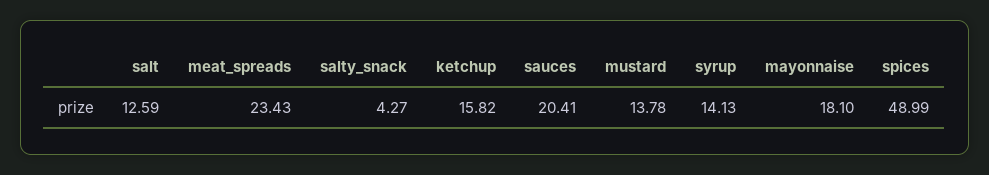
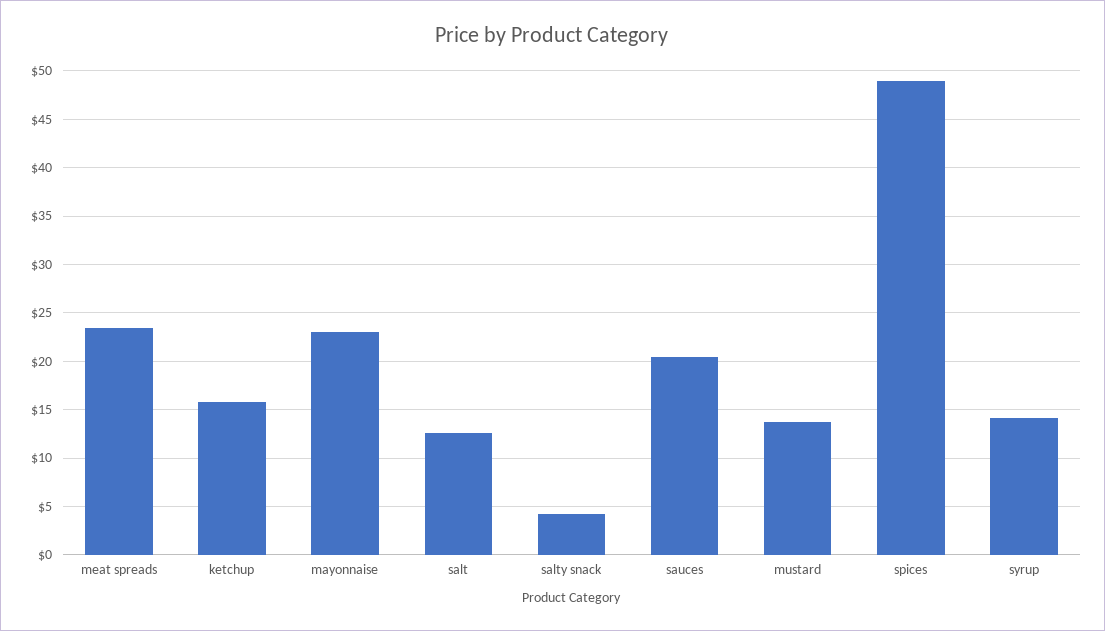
mayonnaise: 18.1 -> 23

